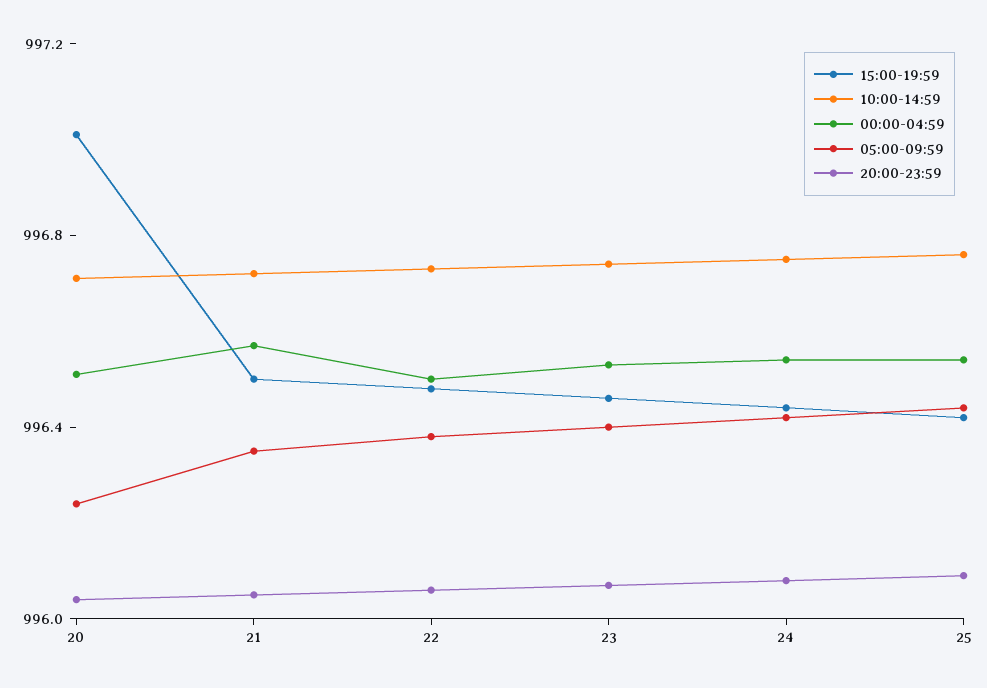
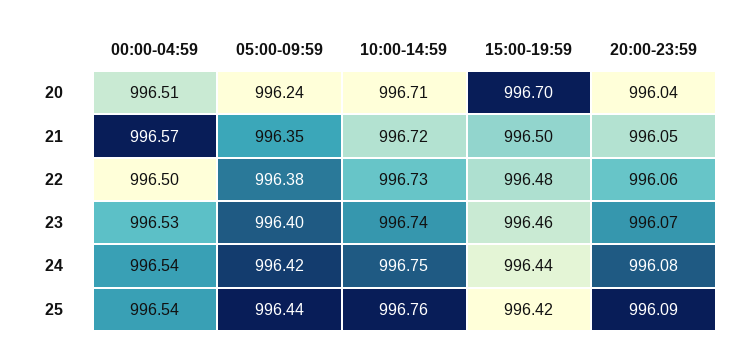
15:00-19:59, 20: 997 -> 996.7

